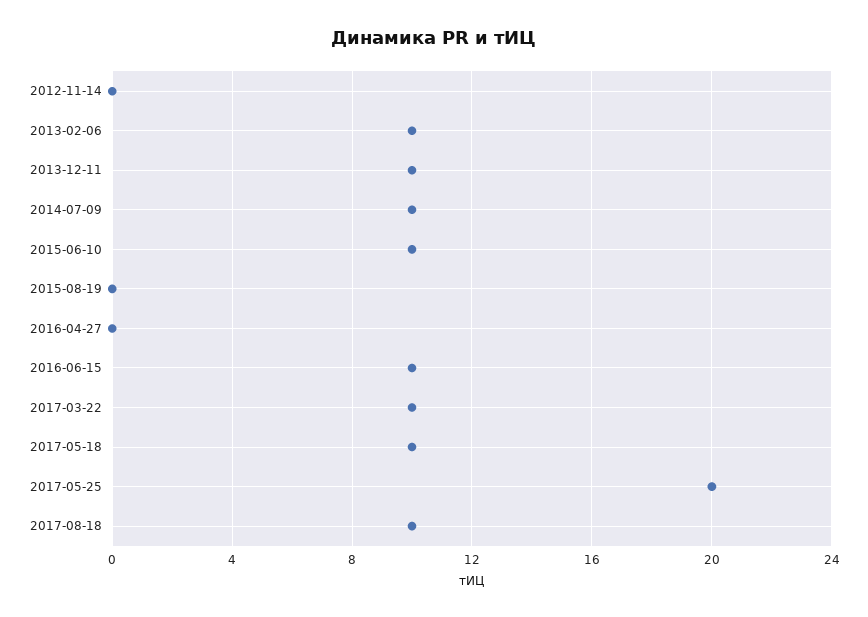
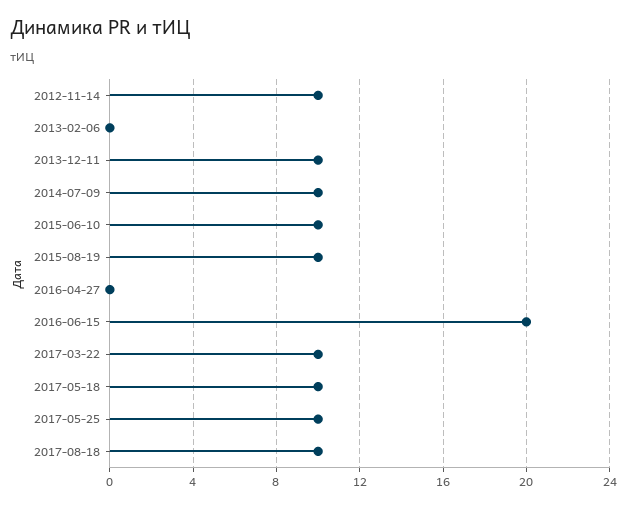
2012-11-14: 0 -> 10
2013-02-06: 10 -> 0
2015-08-19: 0 -> 10
2016-06-15: 10 -> 20
2017-05-25: 20 -> 10

